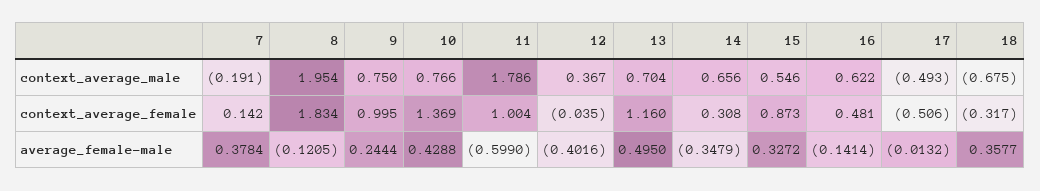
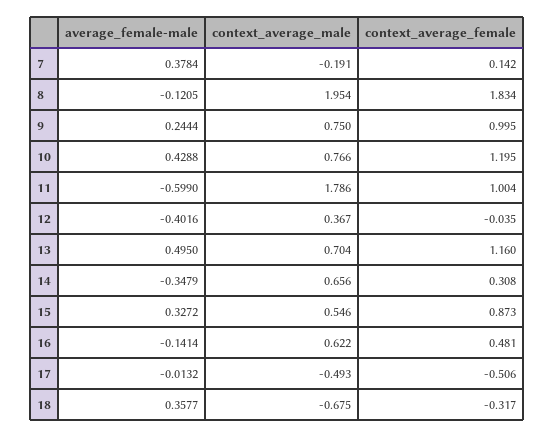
10, context_average_female: 1.369 -> 1.195

